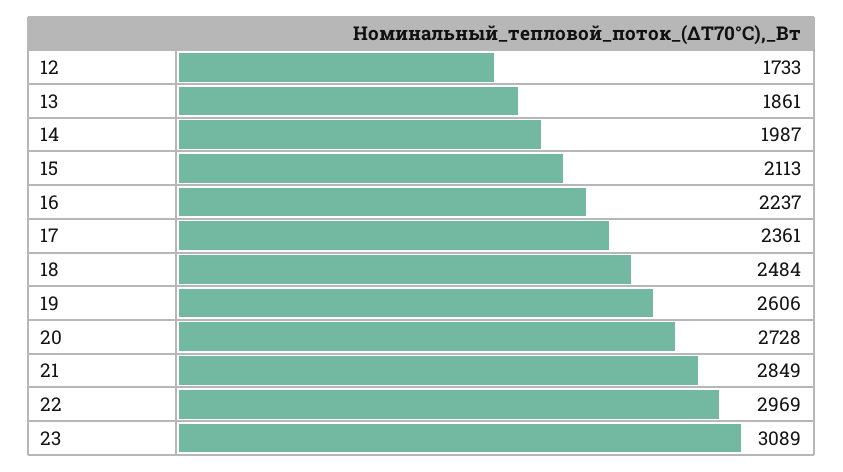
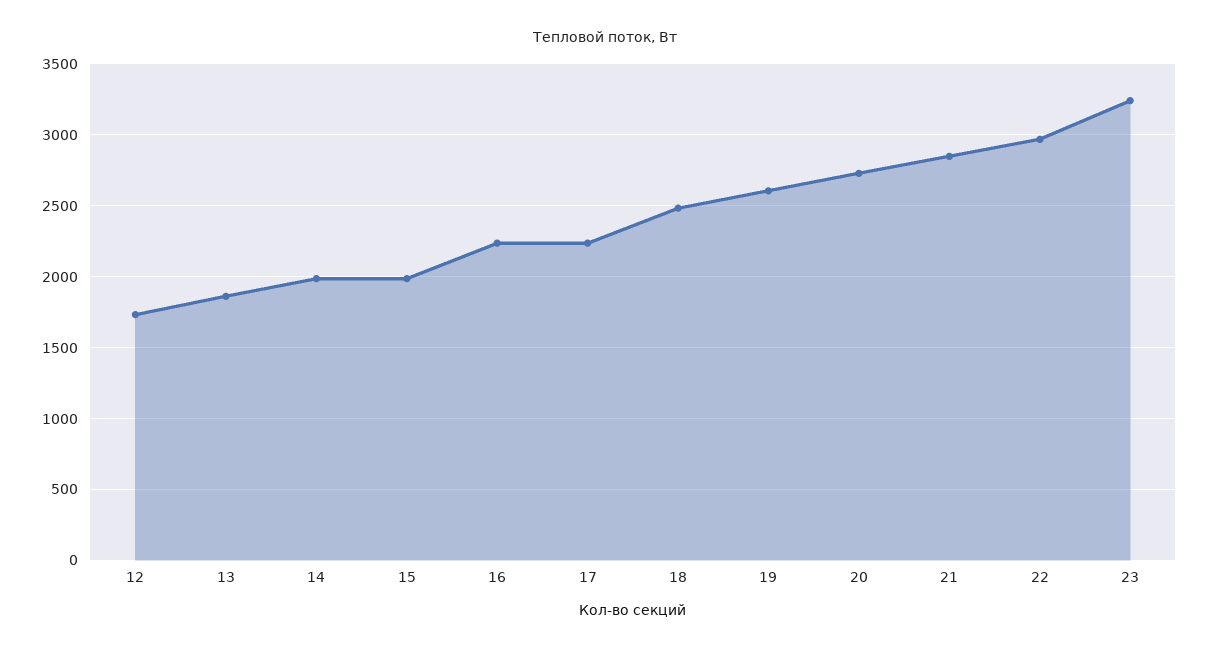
15: 2113 -> 2000
17: 2361 -> 2250
23: 3089 -> 3250

